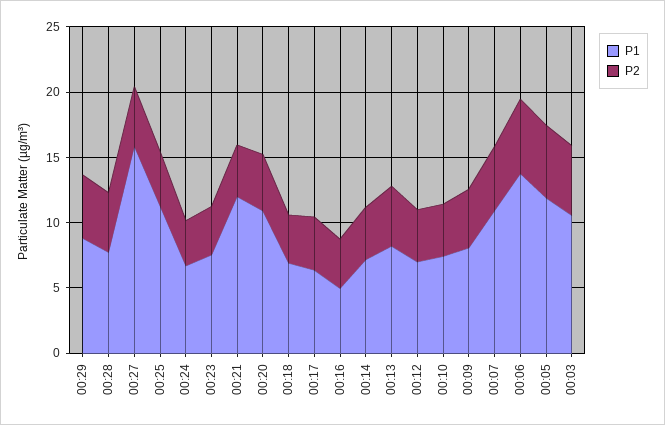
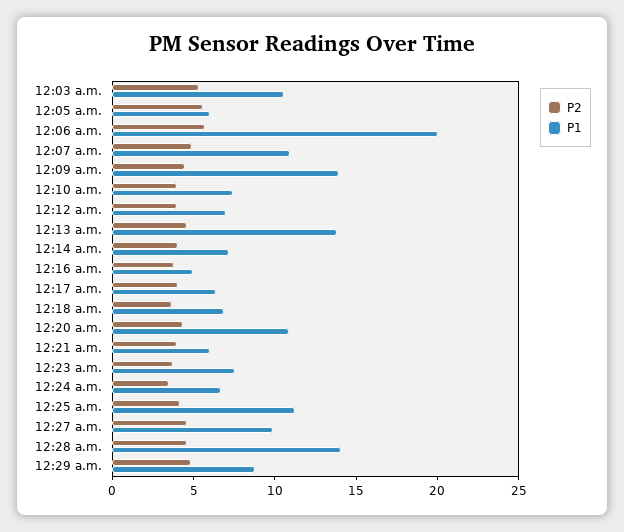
P1, 00:28: 8 -> 14
P1, 00:27: 16 -> 10
P1, 00:21: 12 -> 6
P1, 00:13: 8 -> 14
P1, 00:09: 8 -> 14
P1, 00:06: 14 -> 20
P1, 00:05: 12 -> 6

